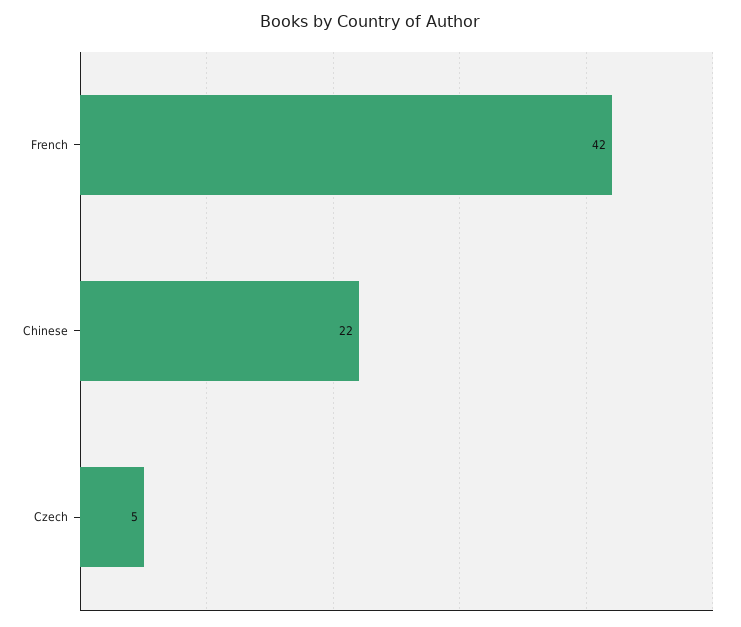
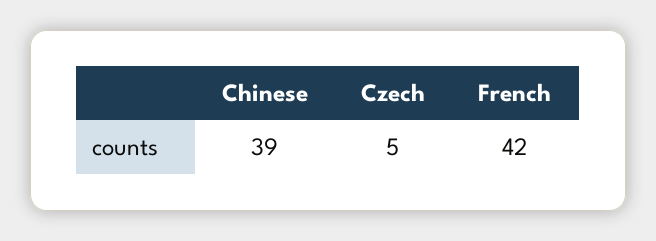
Chinese: 22 -> 39

